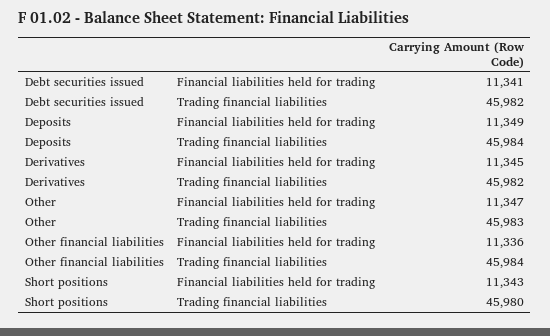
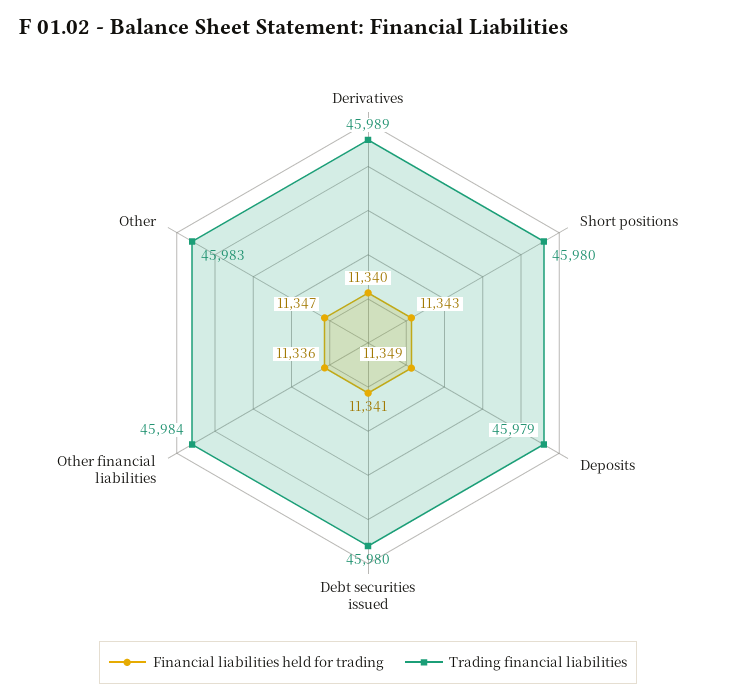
Trading financial liabilities, Debt securities issued: 45982 -> 45980
Trading financial liabilities, Deposits: 45984 -> 45979
Financial liabilities held for trading, Derivatives: 11345 -> 11340
Trading financial liabilities, Derivatives: 45982 -> 45989

